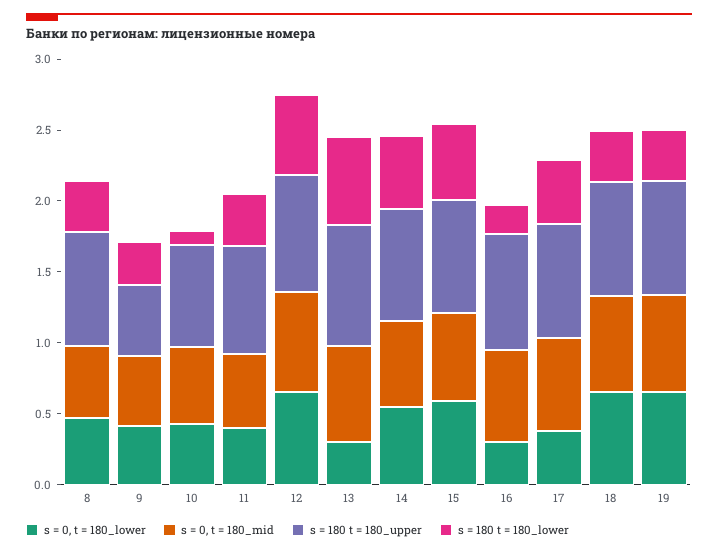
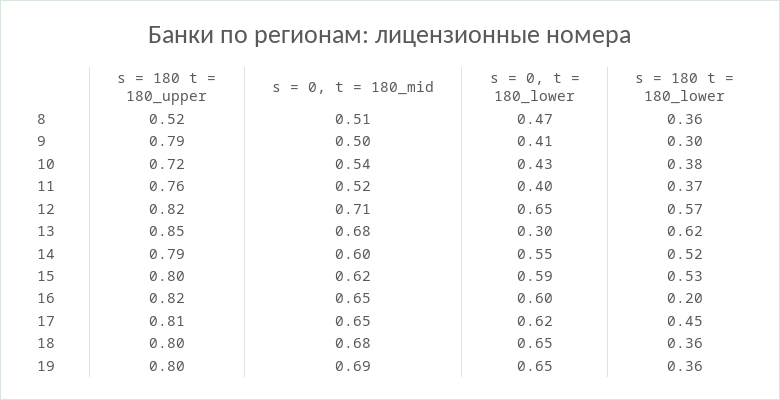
s = 180 t = 180_upper, 8: 0.8 -> 0.52
s = 180 t = 180_upper, 9: 0.5 -> 0.79
s = 180 t = 180_lower, 10: 0.1 -> 0.38
s = 0, t = 180_lower, 16: 0.3 -> 0.6
s = 0, t = 180_lower, 17: 0.4 -> 0.62

